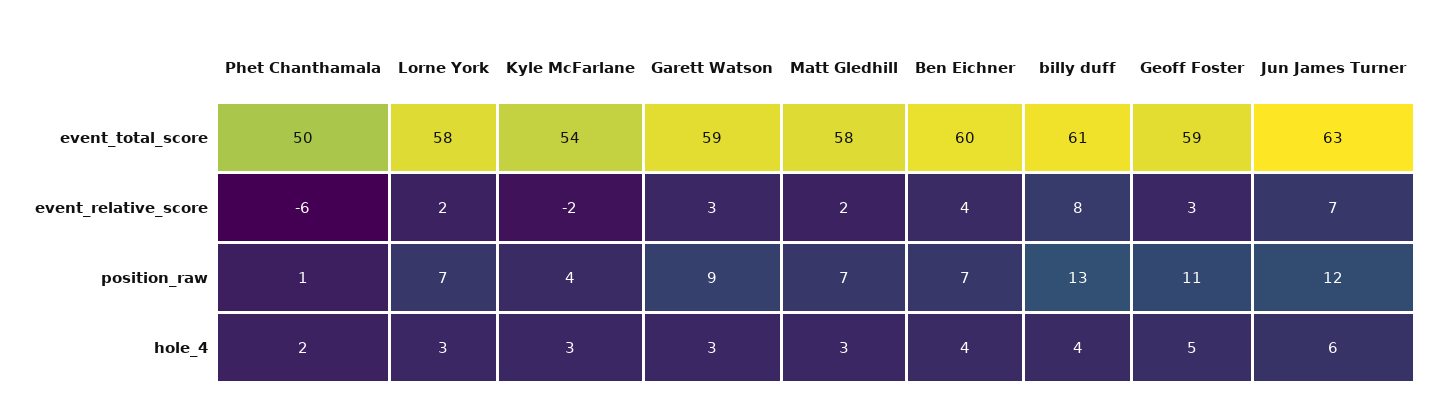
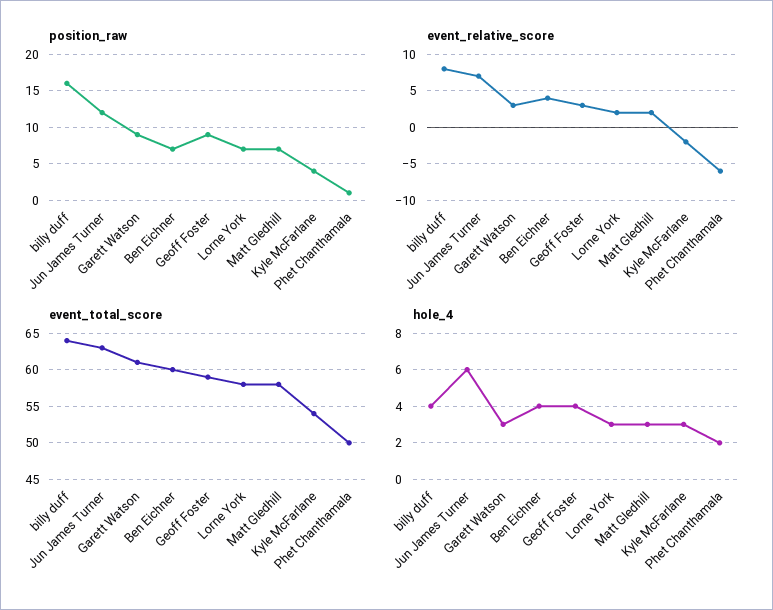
event_total_score, Garett Watson: 59 -> 61
event_total_score, billy duff: 61 -> 64
position_raw, billy duff: 13 -> 16
position_raw, Geoff Foster: 11 -> 9
hole_4, Geoff Foster: 5 -> 4

